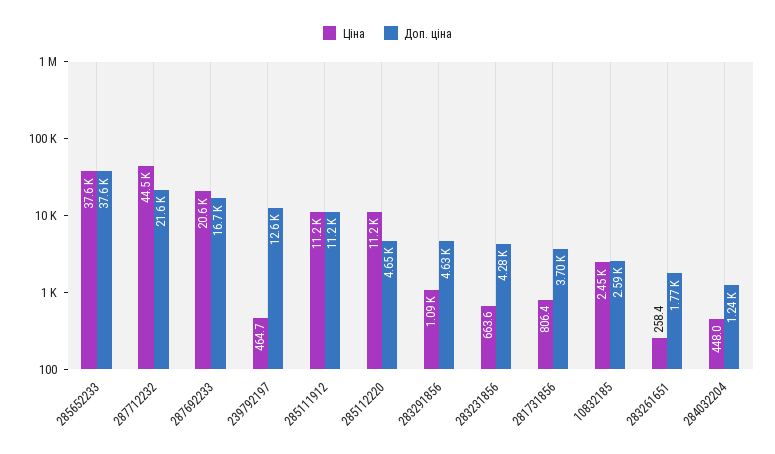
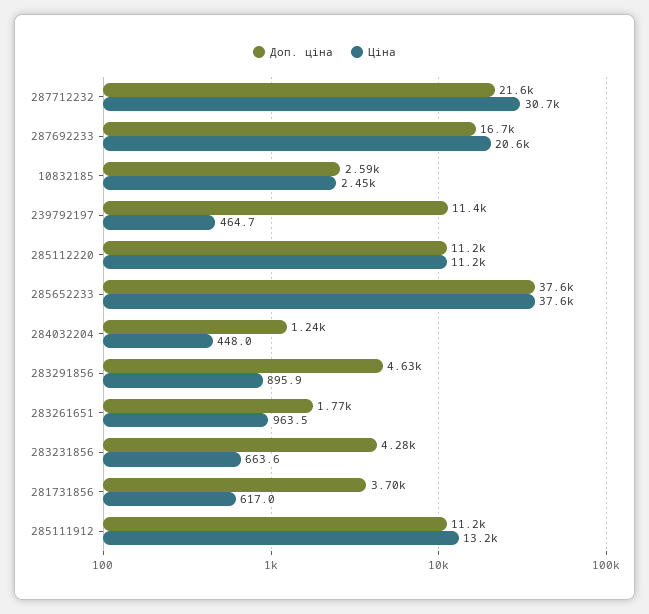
Ціна, 287712232: 44500 -> 30700
Доп. ціна, 239792197: 12600 -> 11400
Ціна, 285111912: 11200 -> 13200
Доп. ціна, 285112220: 4650 -> 11200
Ціна, 283291856: 1090 -> 895.9
Ціна, 281731856: 806.4 -> 617
Ціна, 283261651: 258.4 -> 963.5

